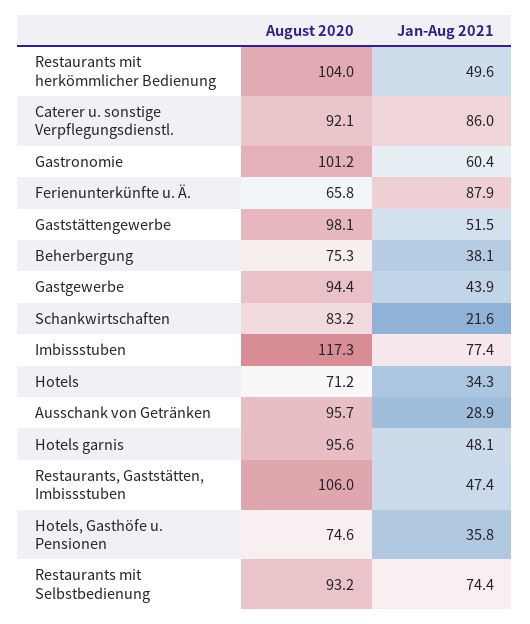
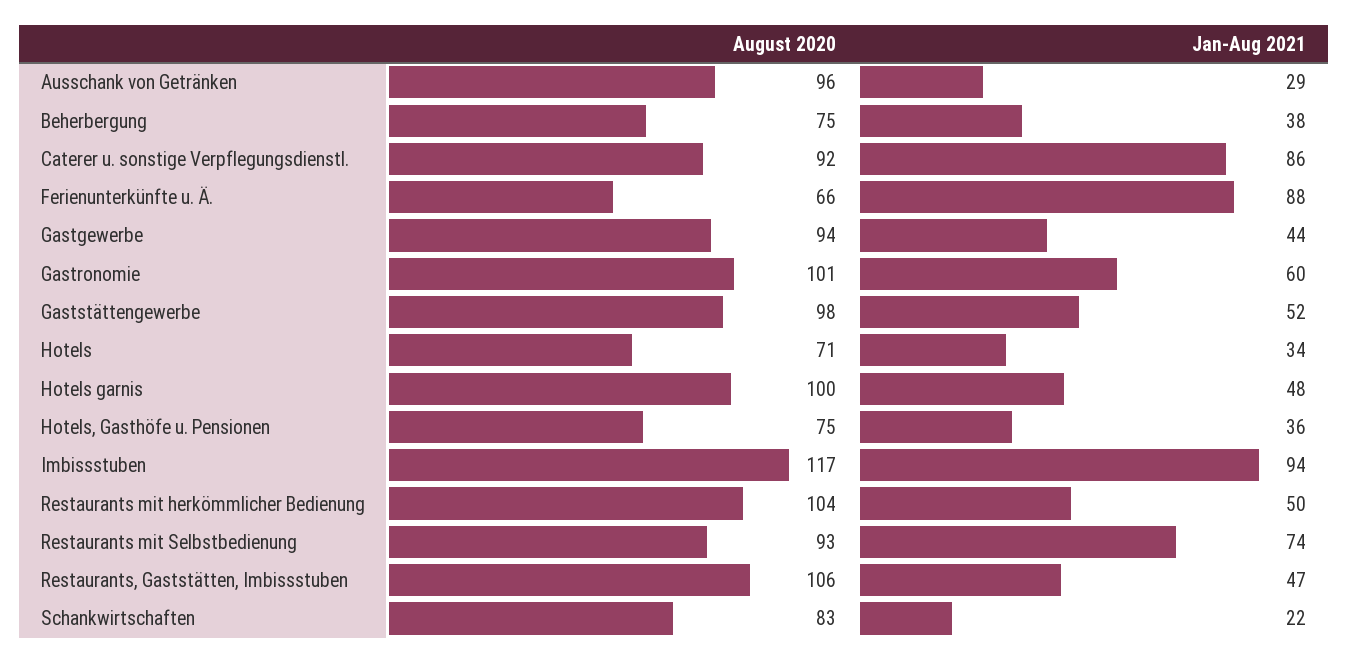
Jan-Aug 2021, Imbissstuben: 77.4 -> 94
August 2020, Hotels garnis: 95.6 -> 100

